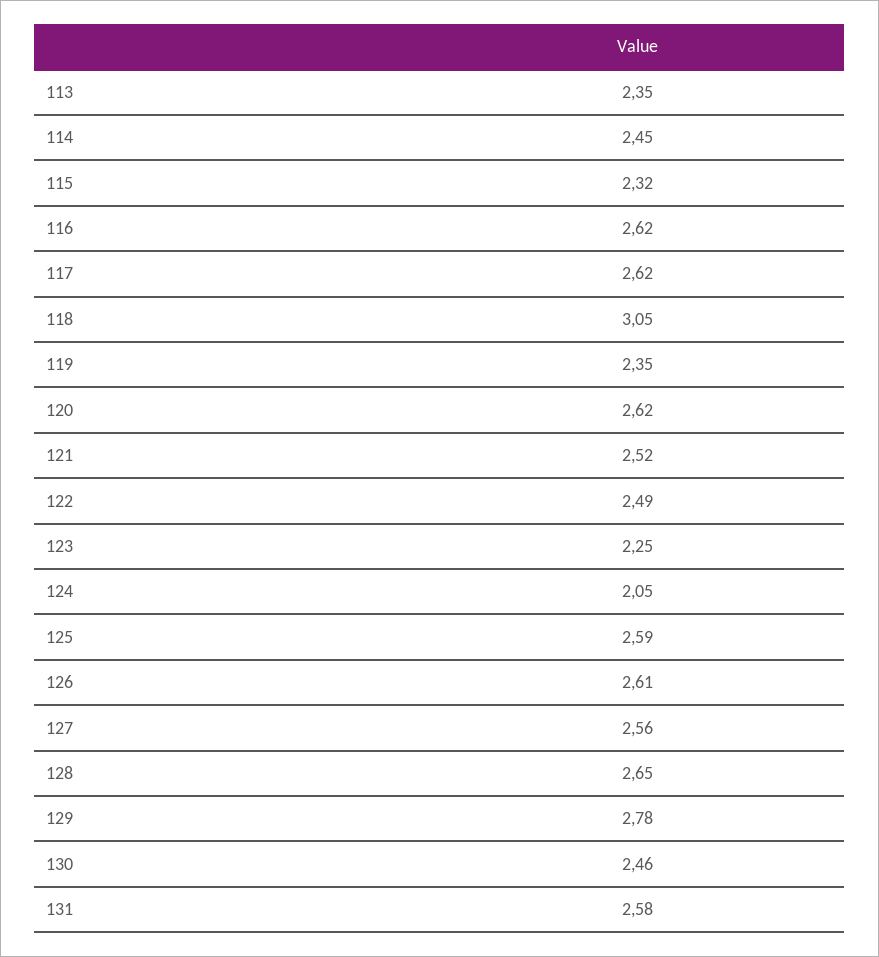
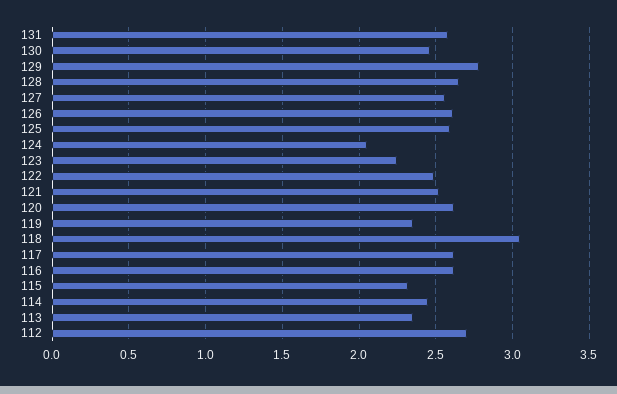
112: none -> 2.7

